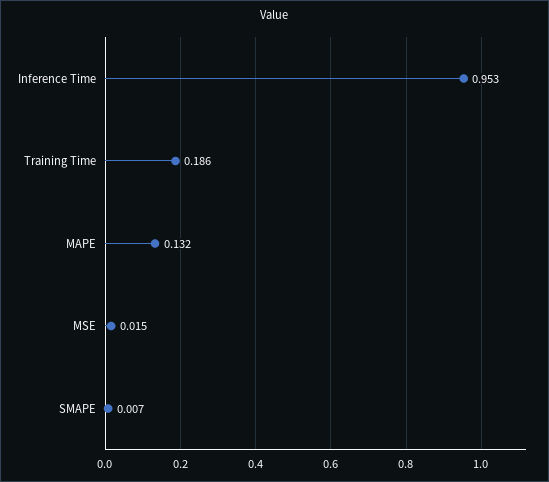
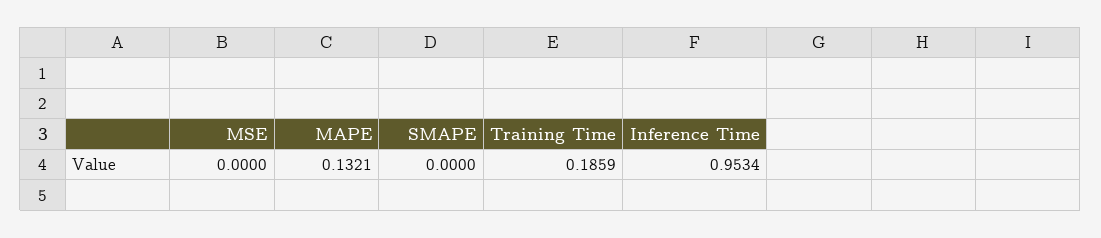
MSE: 0.015 -> 0
SMAPE: 0.007 -> 0

